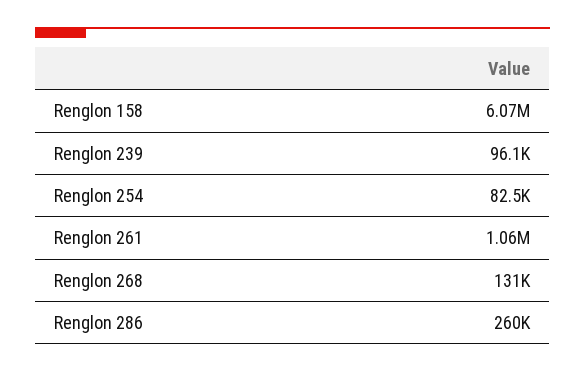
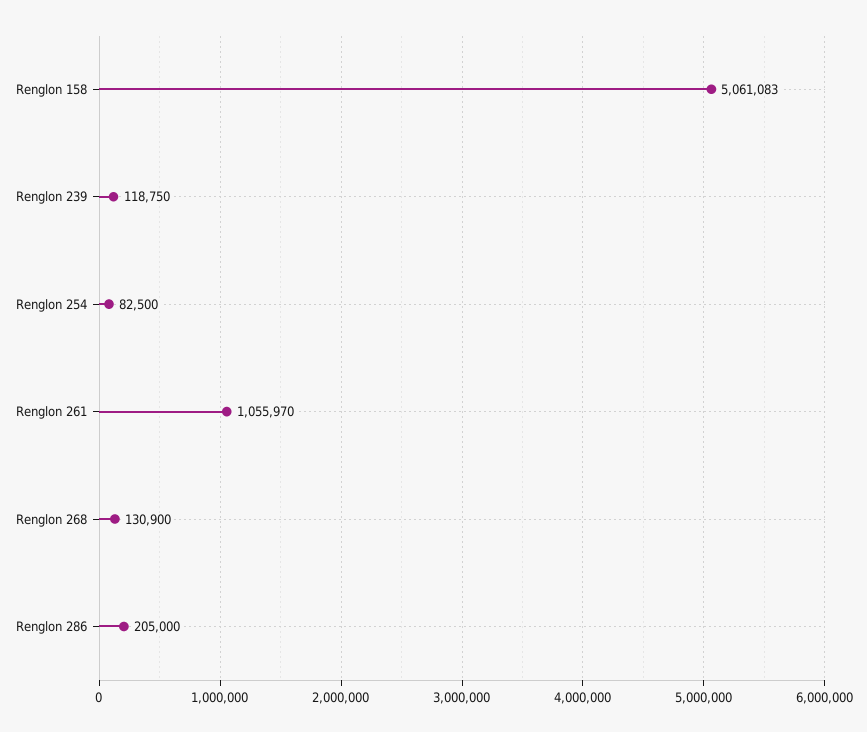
Renglon 158: 6070000 -> 5061083
Renglon 239: 96100 -> 118750
Renglon 286: 260000 -> 205000

